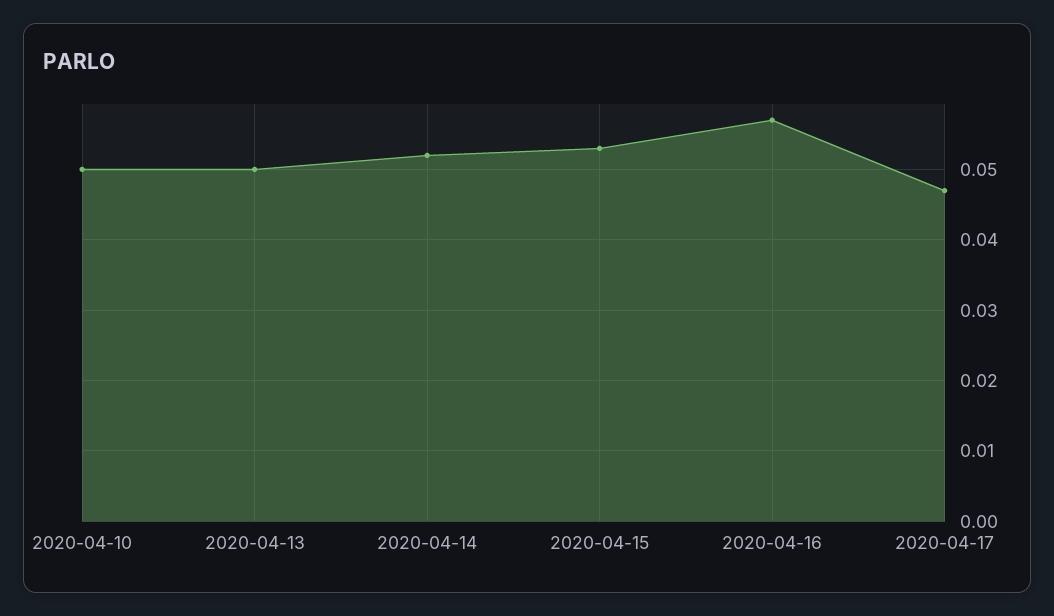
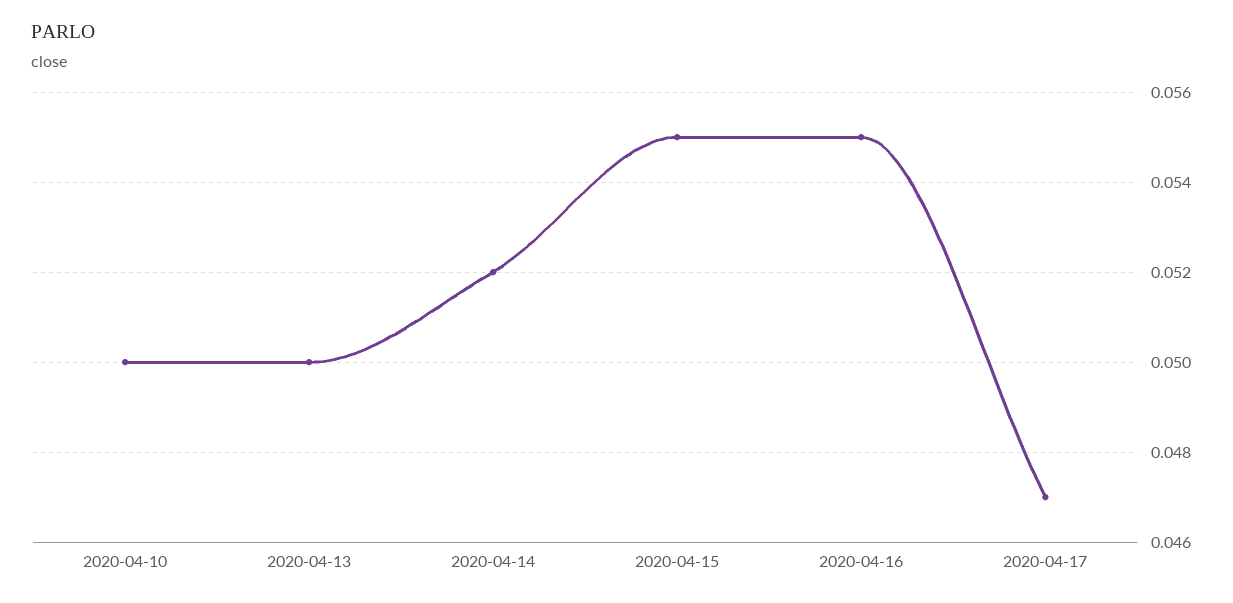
2020-04-15: 0.053 -> 0.055
2020-04-16: 0.057 -> 0.055

